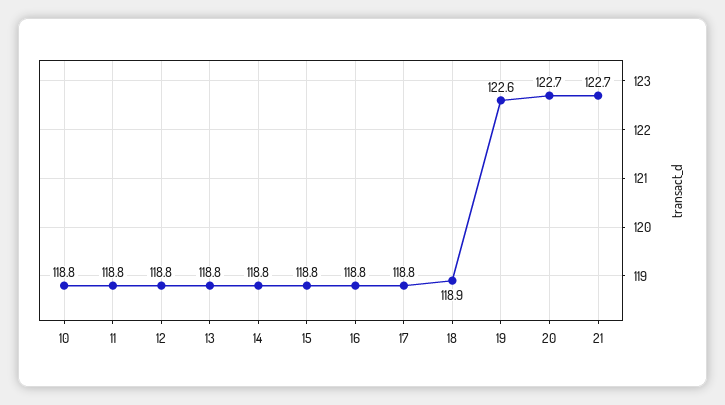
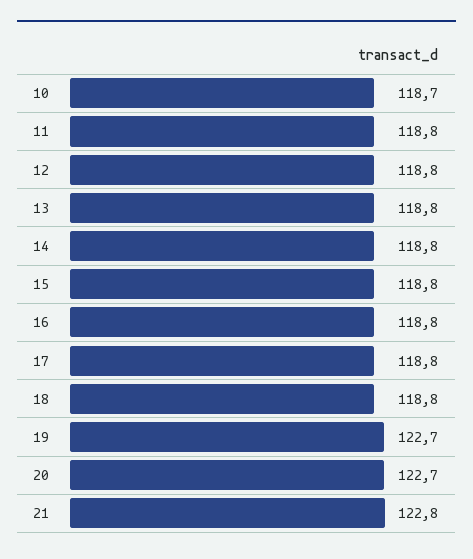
10: 118.8 -> 118.7
18: 118.9 -> 118.8
19: 122.6 -> 122.7
21: 122.7 -> 122.8

